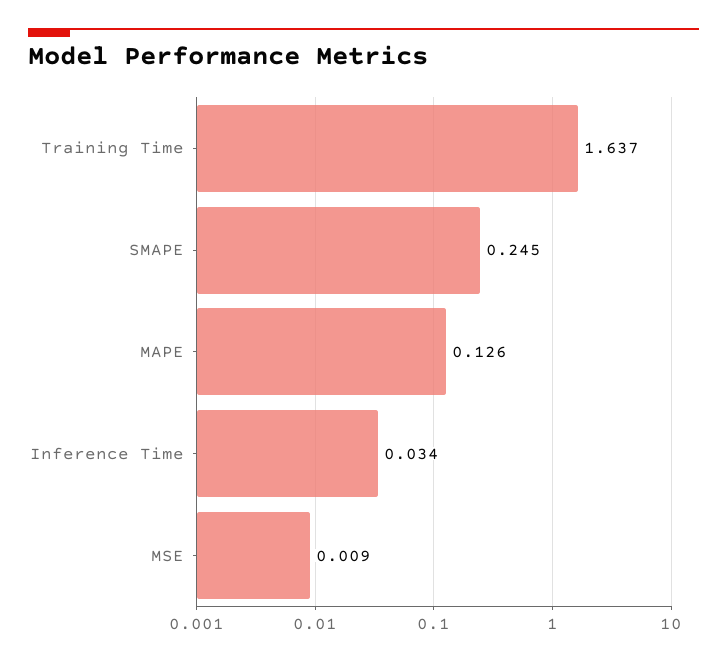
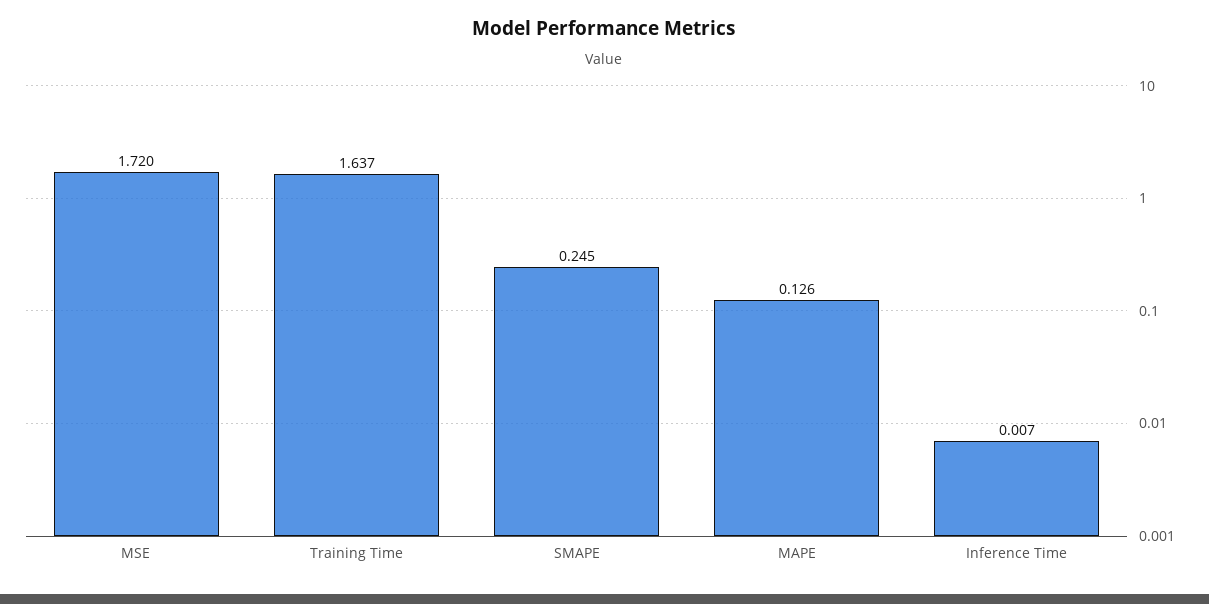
Inference Time: 0.034 -> 0.007
MSE: 0.009 -> 1.72

